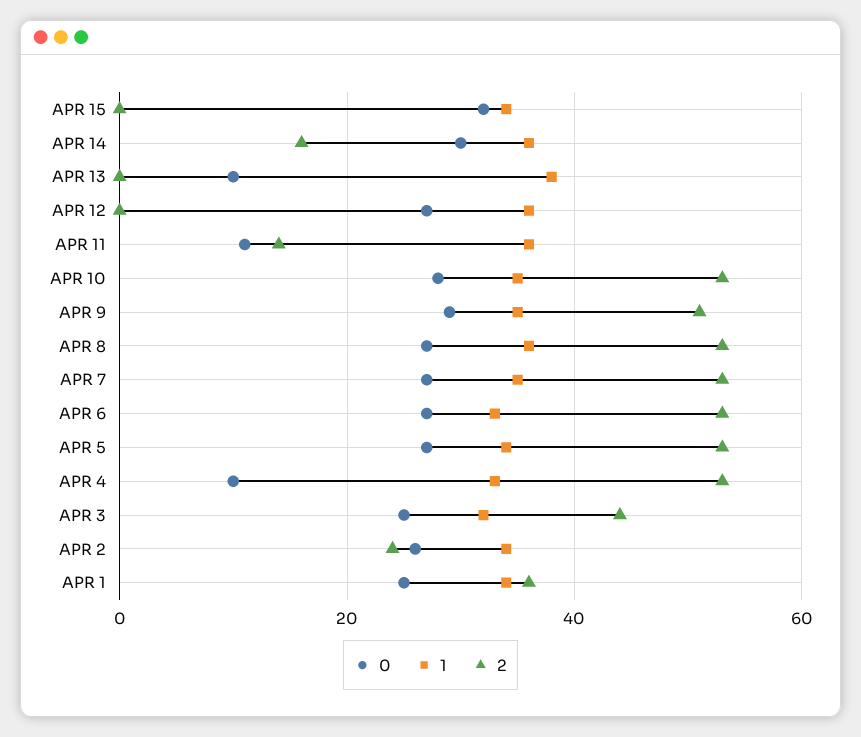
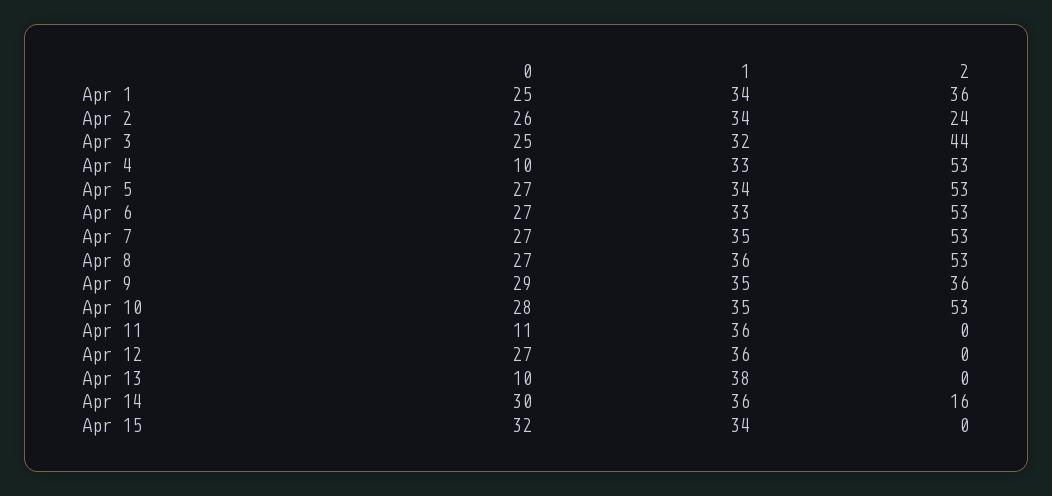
2, APR 11: 15 -> 0
2, APR 9: 50 -> 36

